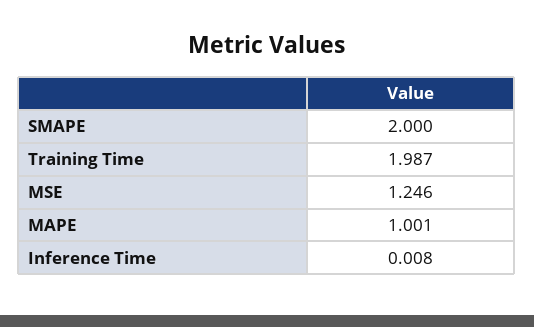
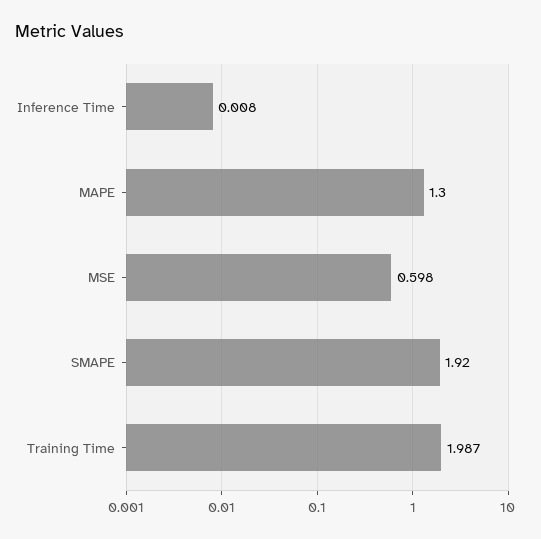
SMAPE: 2 -> 1.92
MSE: 1.246 -> 0.598
MAPE: 1.001 -> 1.3

